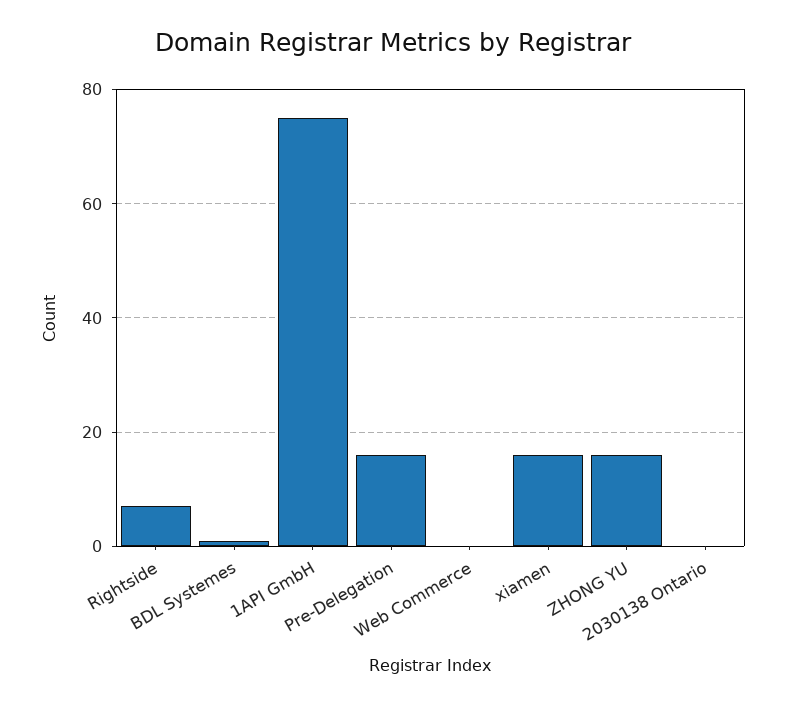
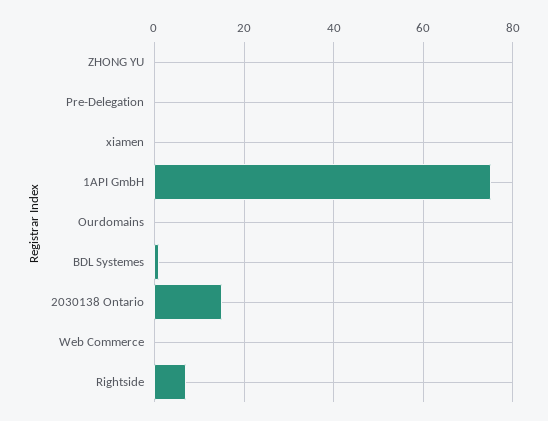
Pre-Delegation: 15 -> 0
xiamen: 15 -> 0
ZHONG YU: 15 -> 0
2030138 Ontario: 0 -> 15
Ourdomains: none -> 0

